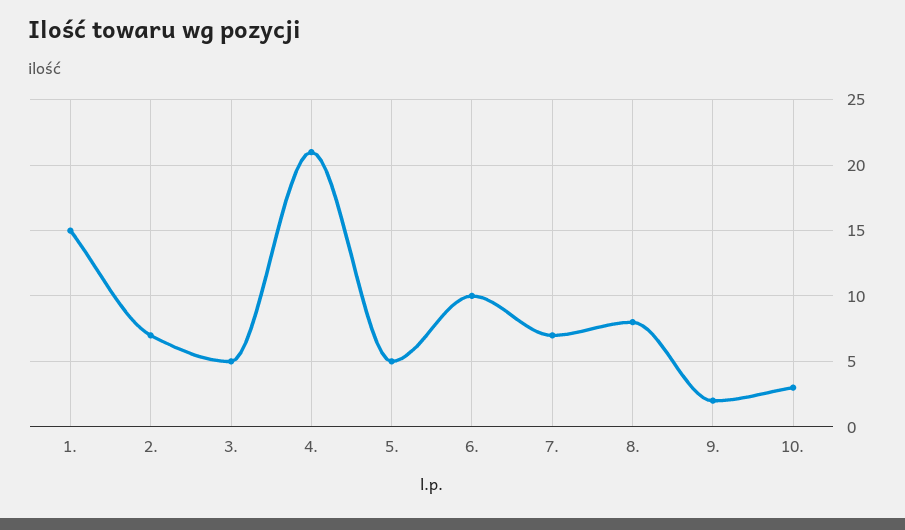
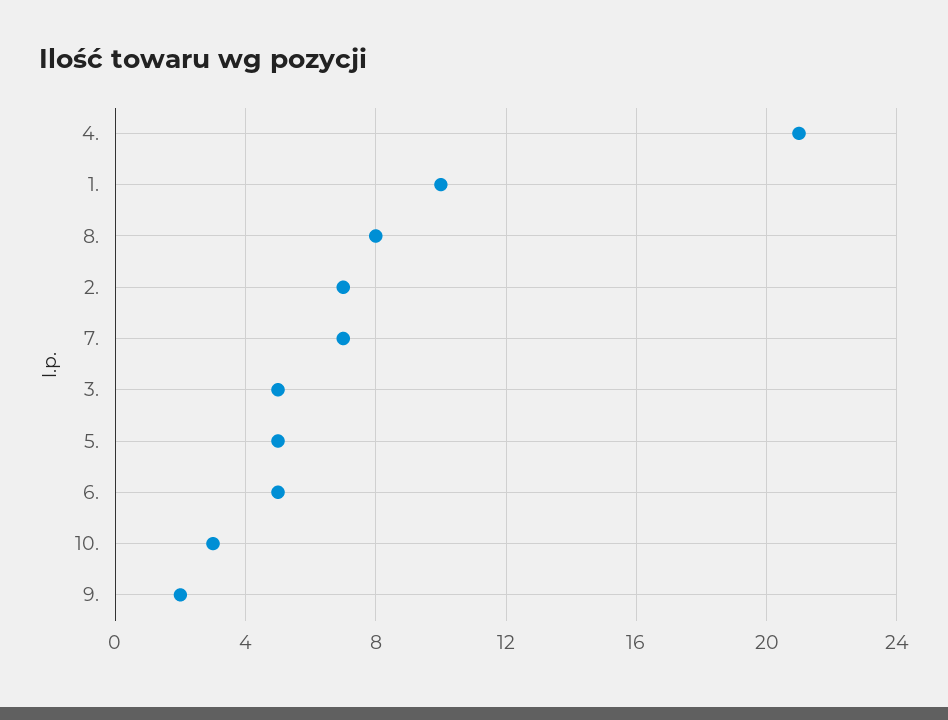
1.: 15 -> 10
6.: 10 -> 5

